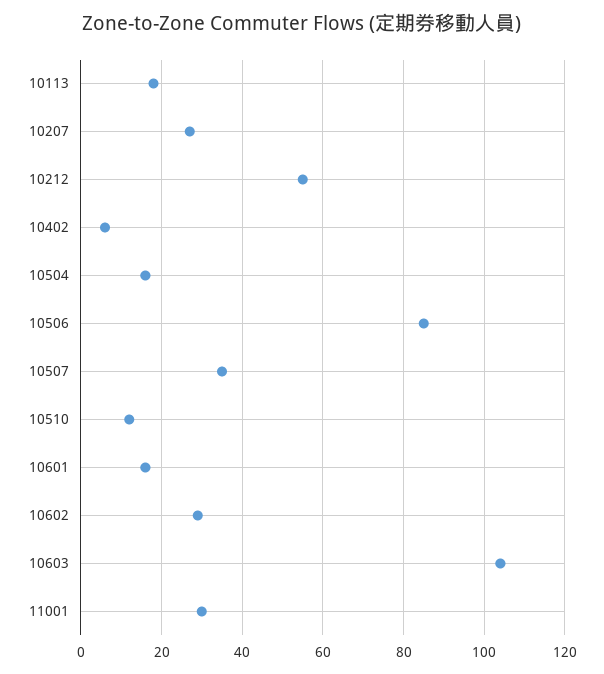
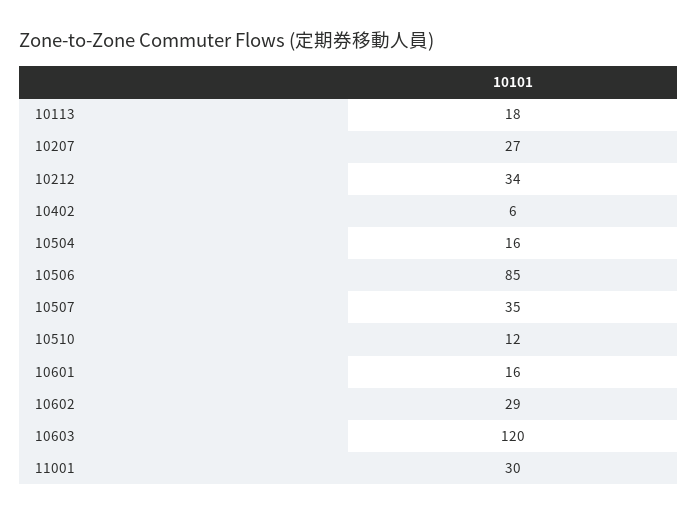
10212: 55 -> 34
10603: 105 -> 120

